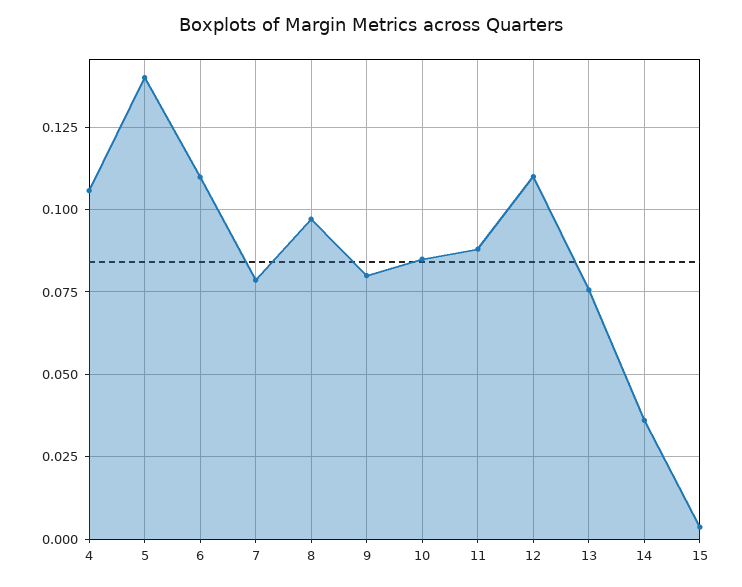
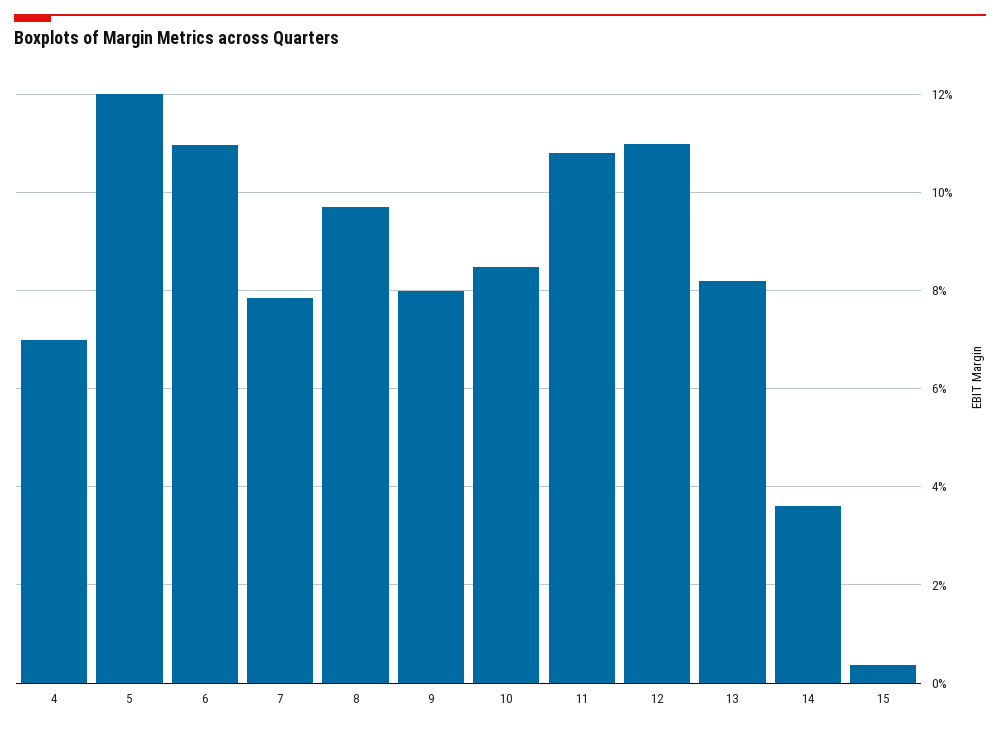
4: 0.105 -> 0.07
5: 0.14 -> 0.12
11: 0.0875 -> 0.108
13: 0.075 -> 0.082

